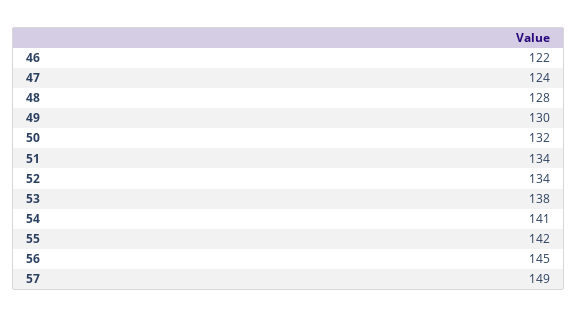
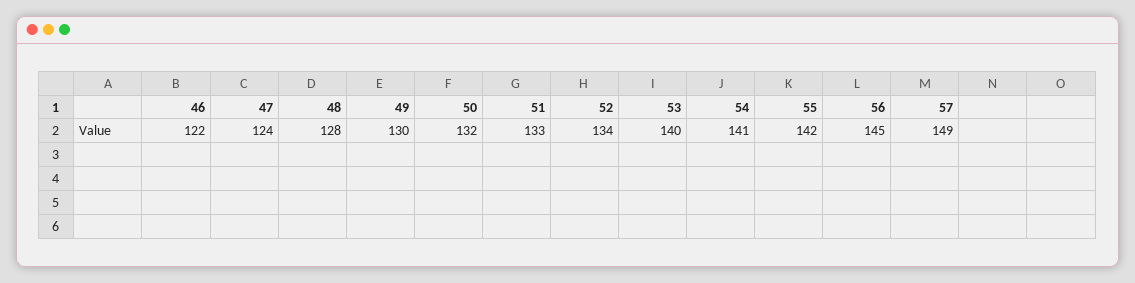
51: 134 -> 133
53: 138 -> 140

